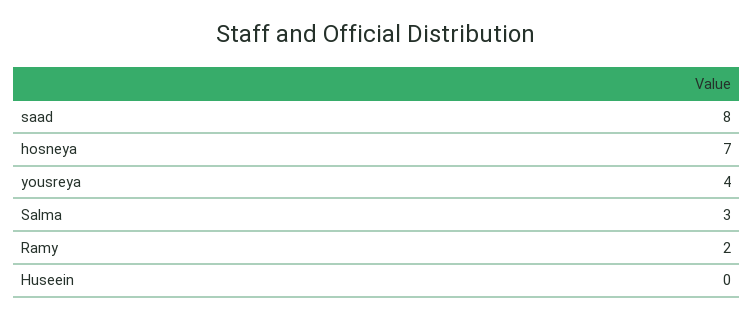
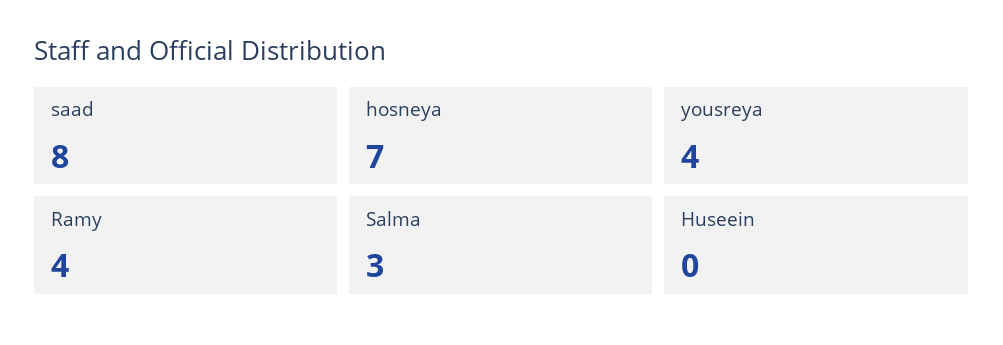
Ramy: 2 -> 4

